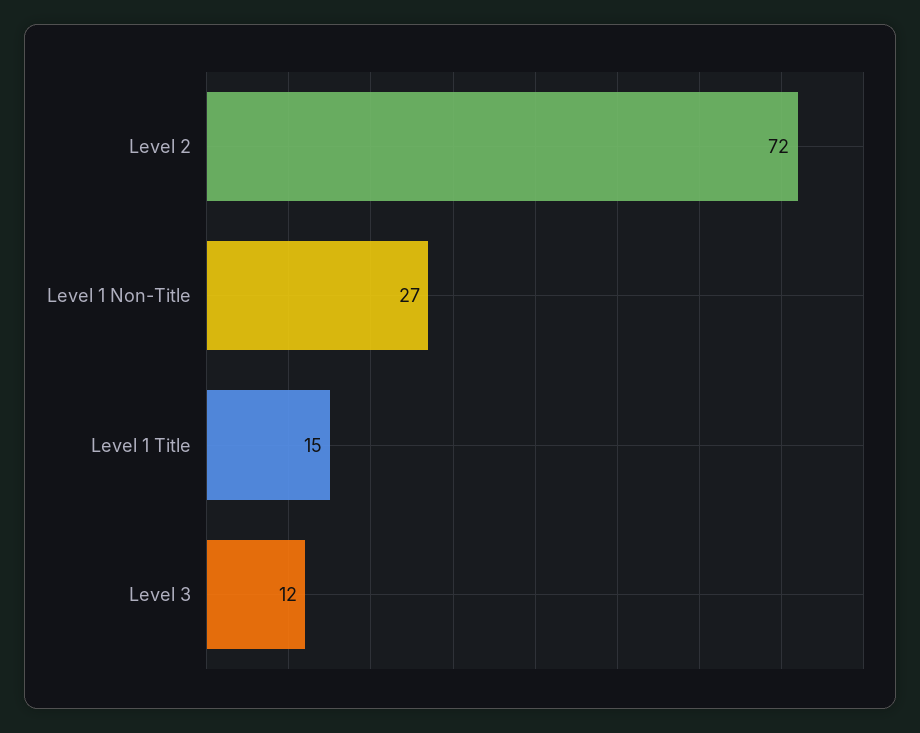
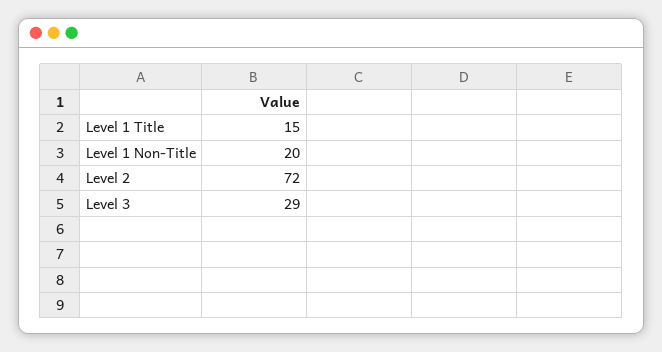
Level 1 Non-Title: 27 -> 20
Level 3: 12 -> 29

